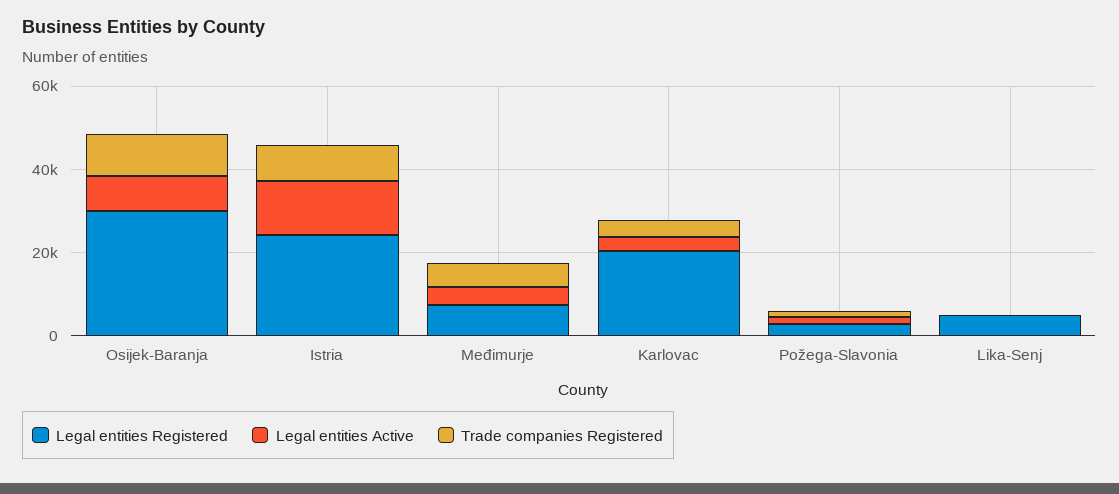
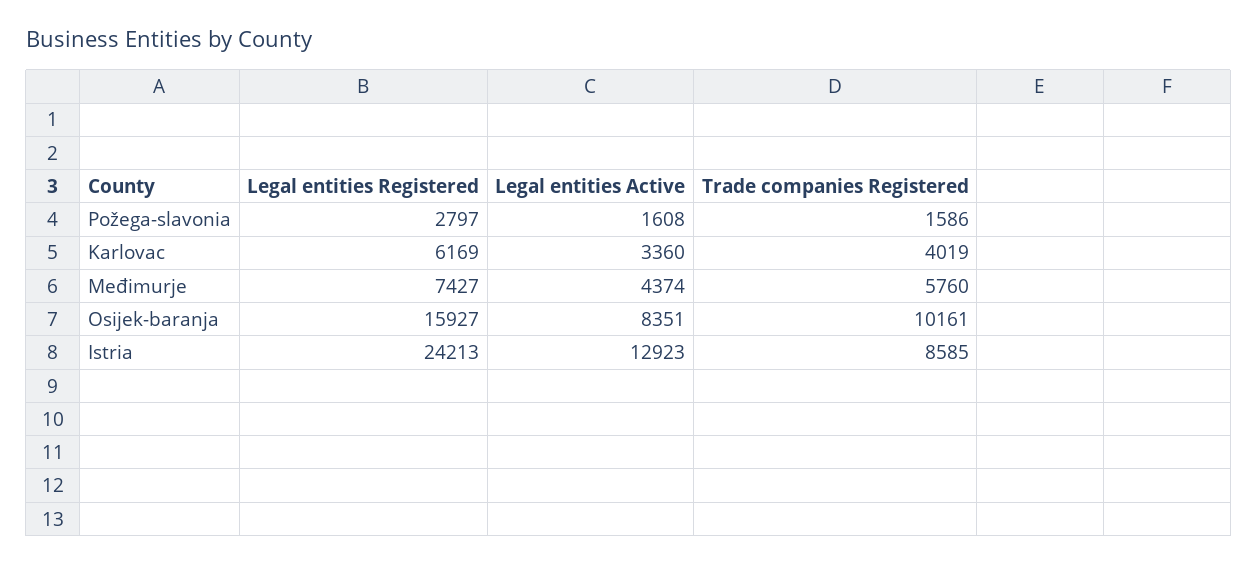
Legal entities Registered, Osijek-Baranja: 30000 -> 15927
Legal entities Registered, Karlovac: 20000 -> 6169
Legal entities Registered, Lika-Senj: 5000 -> none
Legal entities Active, Lika-Senj: 0 -> none
Trade companies Registered, Lika-Senj: 0 -> none

